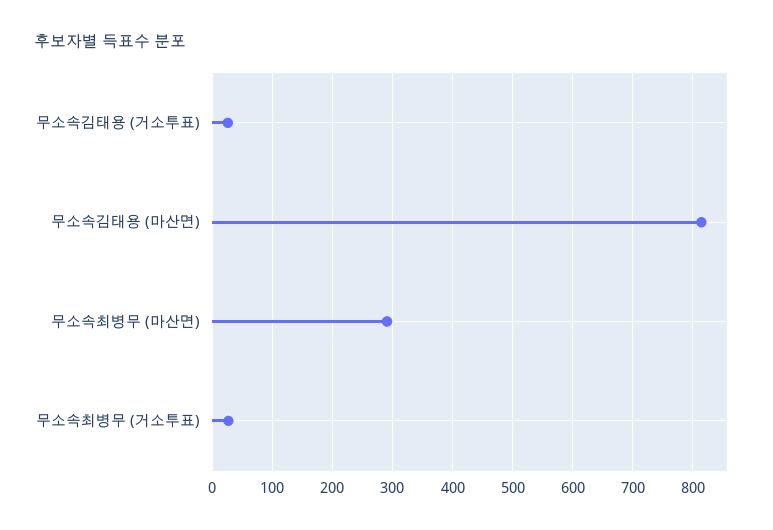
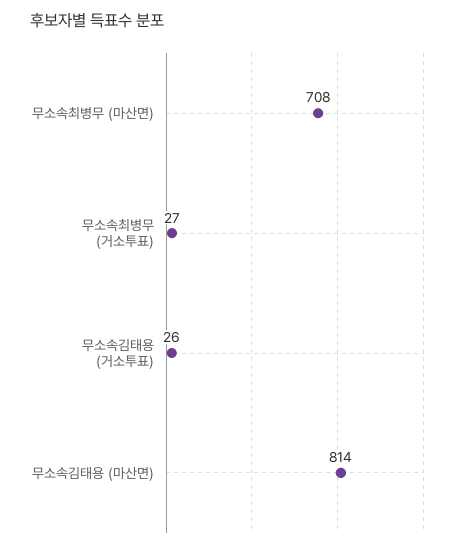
무소속최병무 (마산면): 290 -> 708

